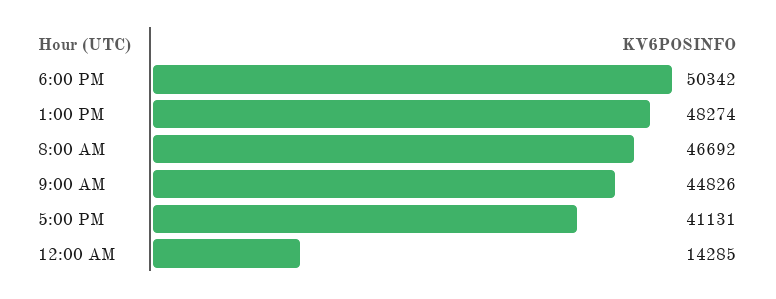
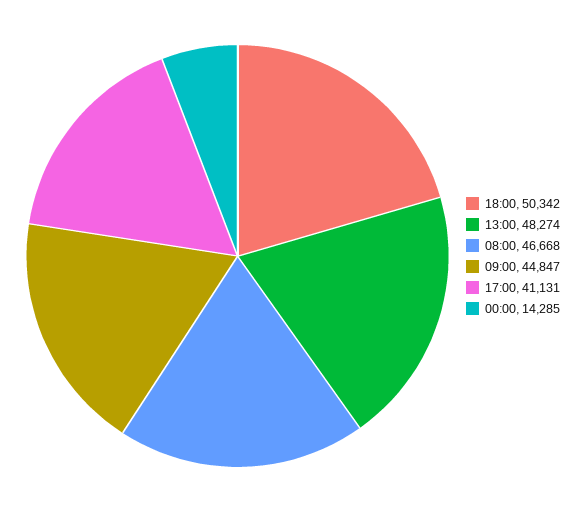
8:00 AM: 46692 -> 46668
9:00 AM: 44826 -> 44847

